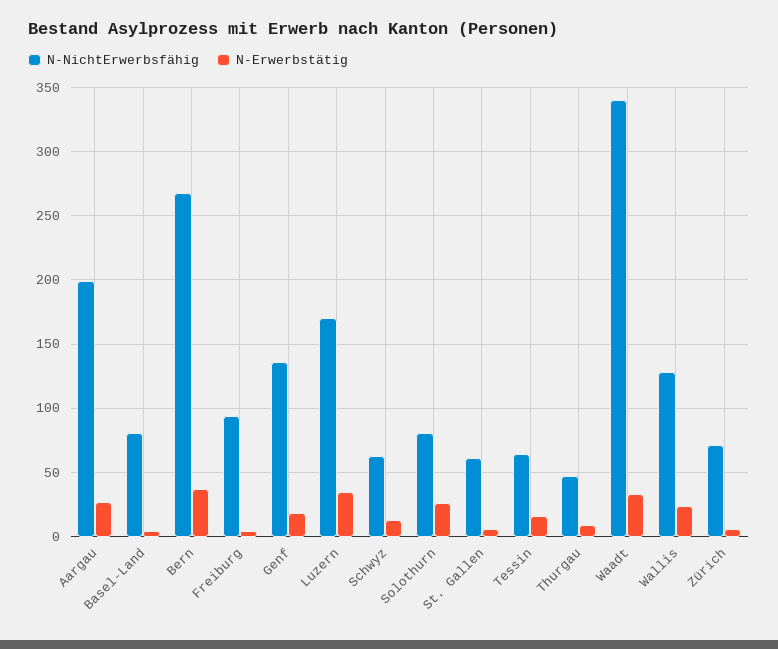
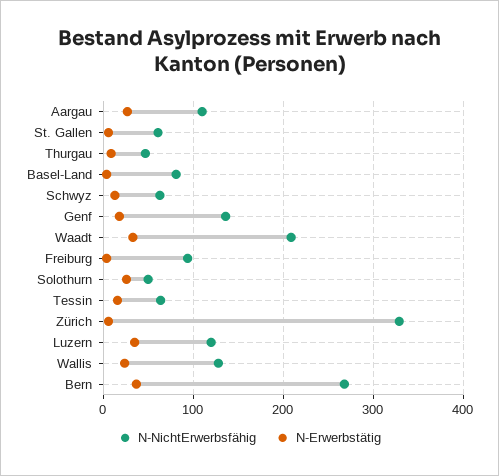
N-NichtErwerbsfähig, Aargau: 200 -> 110
N-NichtErwerbsfähig, Luzern: 170 -> 120
N-NichtErwerbsfähig, Solothurn: 80 -> 50
N-NichtErwerbsfähig, Waadt: 340 -> 210
N-NichtErwerbsfähig, Zürich: 70 -> 330

